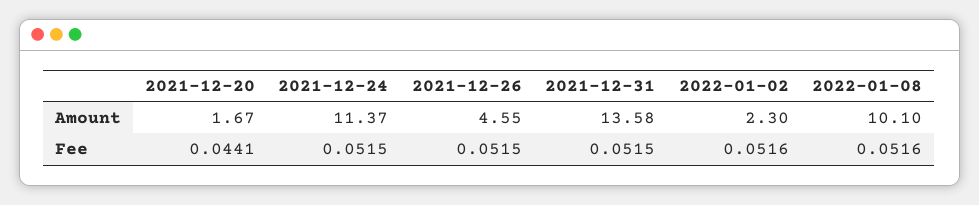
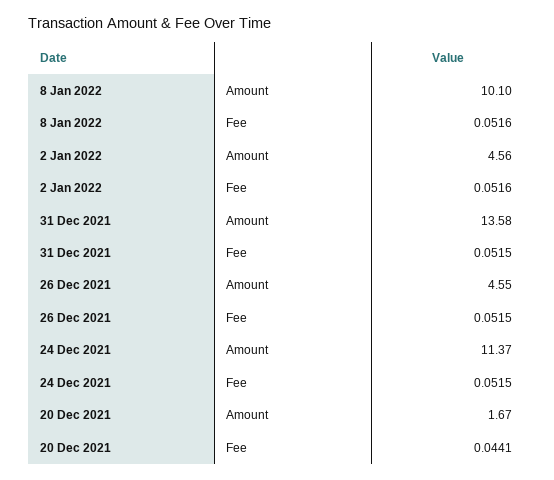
2022-01-02, Amount: 2.3 -> 4.56

